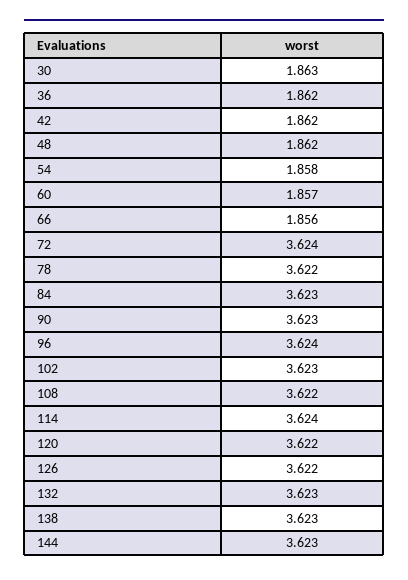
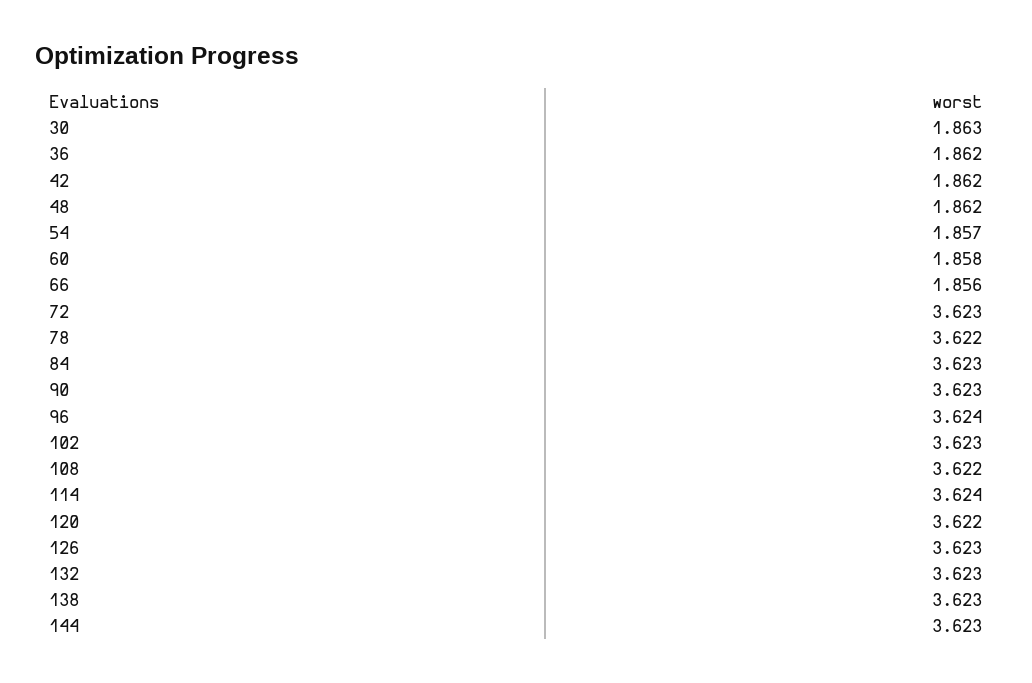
54: 1.858 -> 1.857
60: 1.857 -> 1.858
72: 3.624 -> 3.623
126: 3.622 -> 3.623

